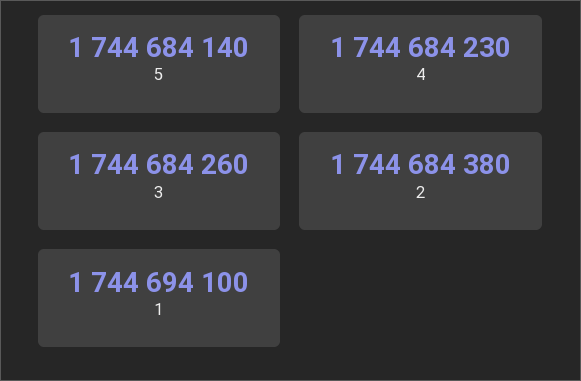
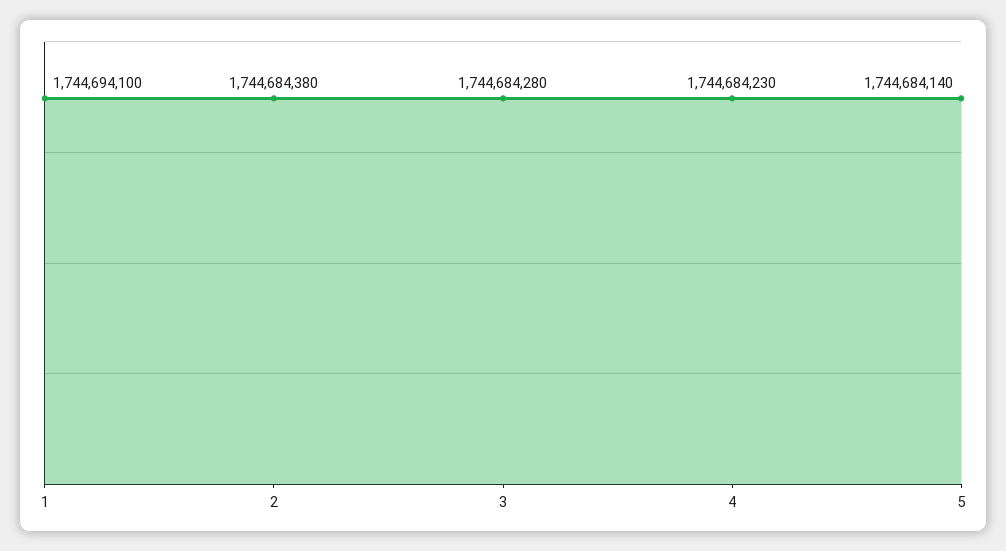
3: 1744684260 -> 1744684280

